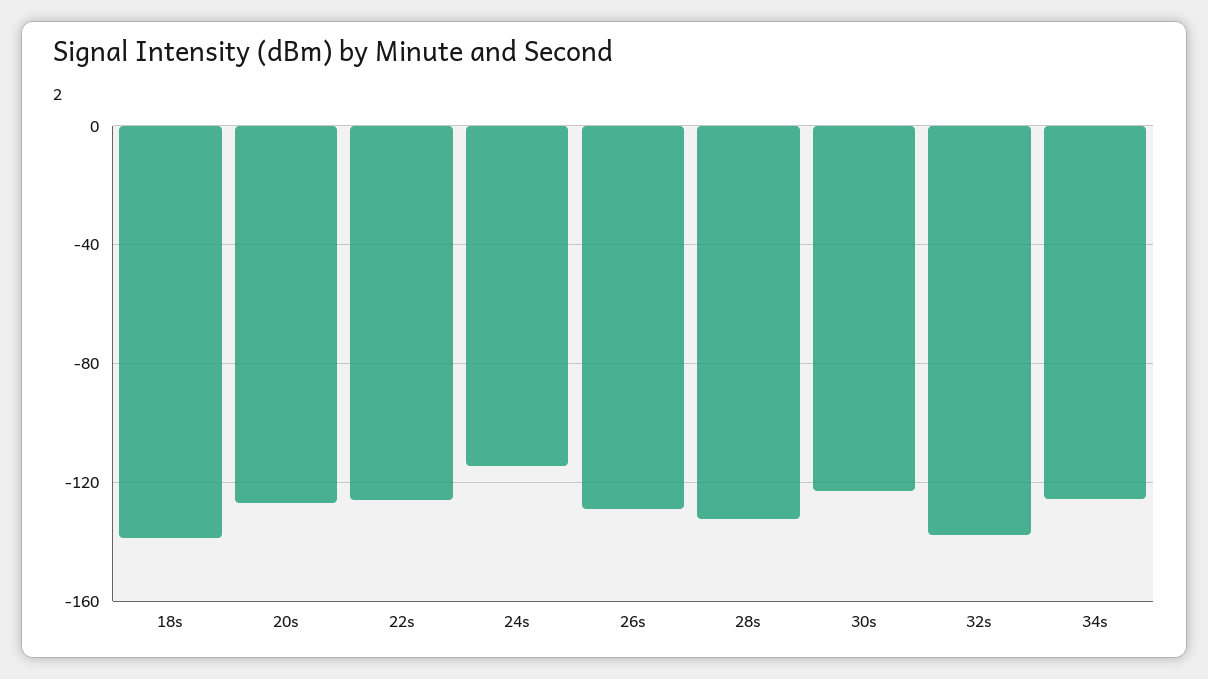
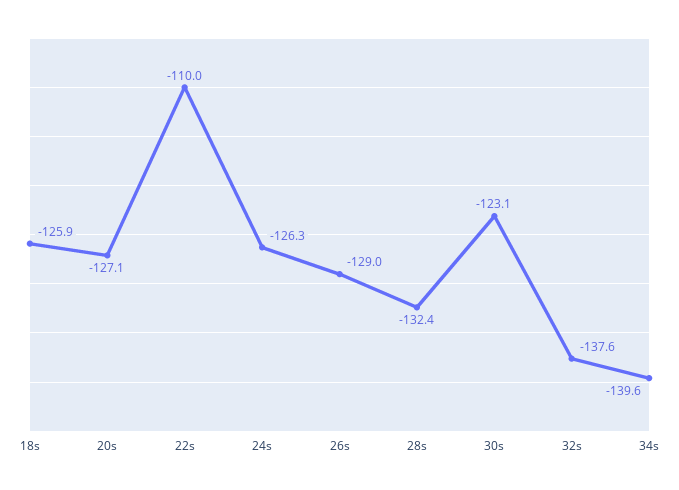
18s: -140 -> -125.9
22s: -125 -> -110
24s: -115 -> -126.3
34s: -125 -> -139.6

